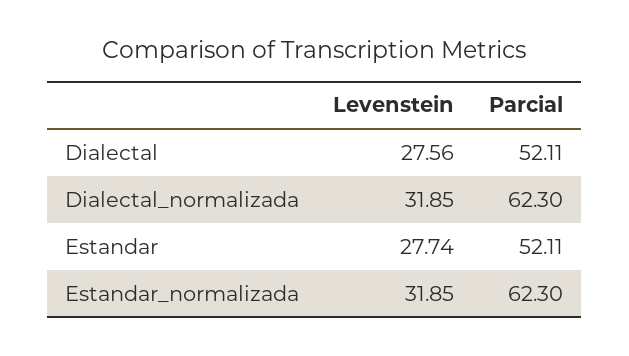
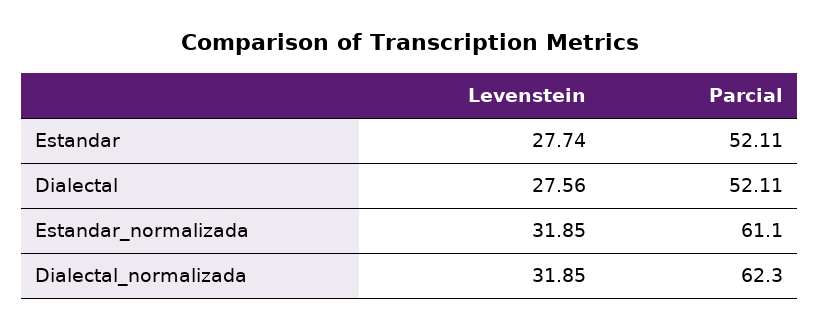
Parcial, Estandar_normalizada: 62.3 -> 61.1

